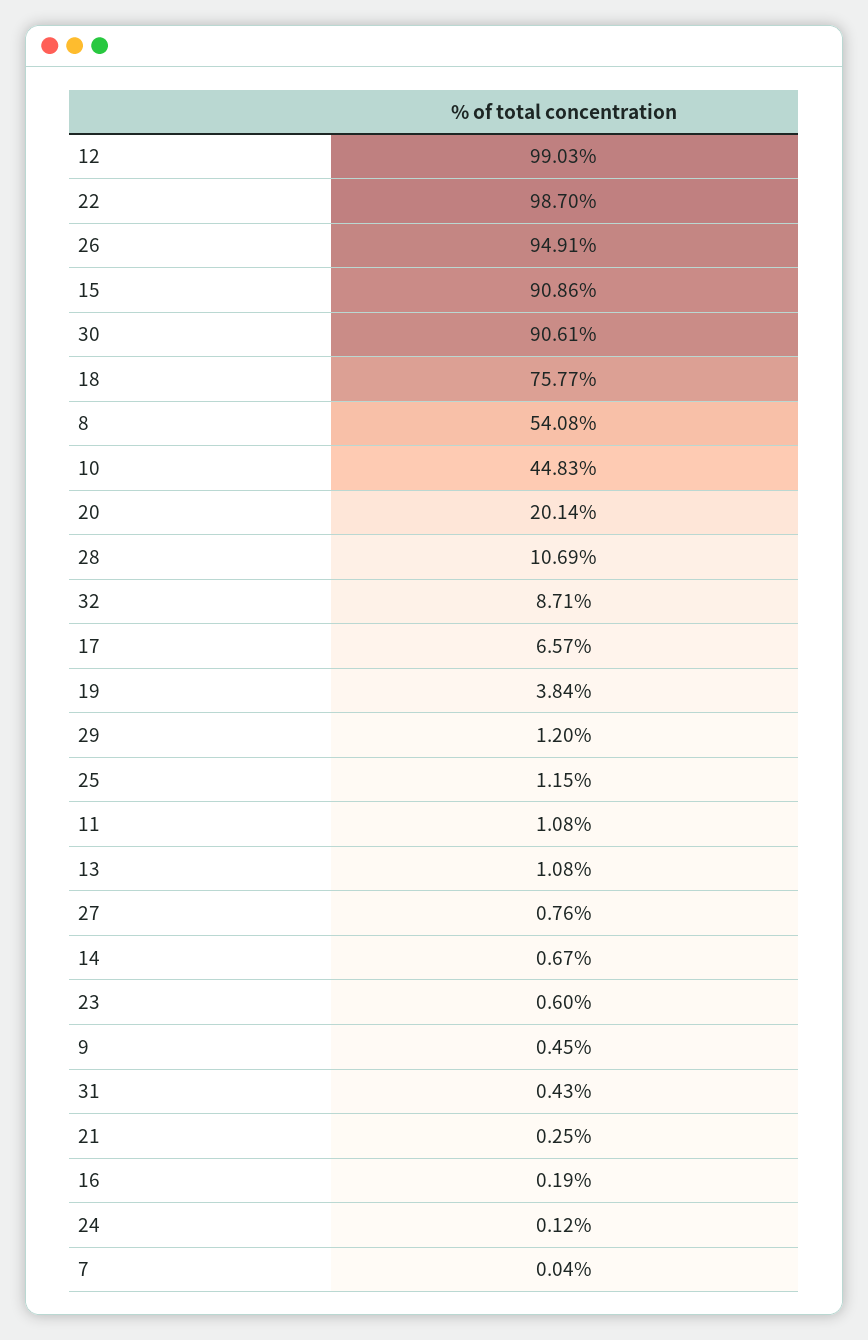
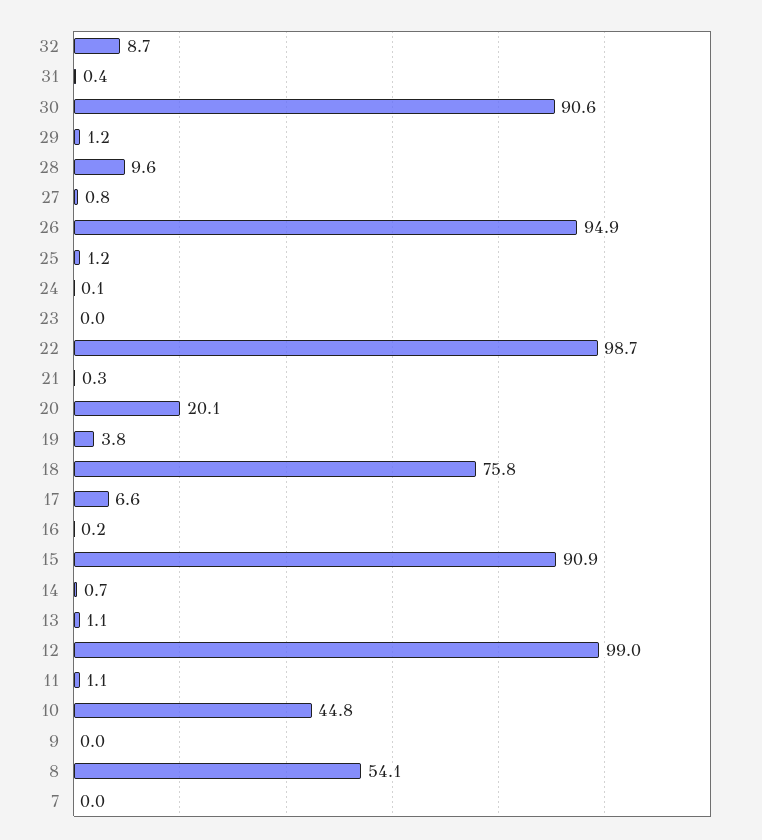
28: 10.69 -> 9.6
23: 0.6 -> 0
9: 0.45 -> 0

